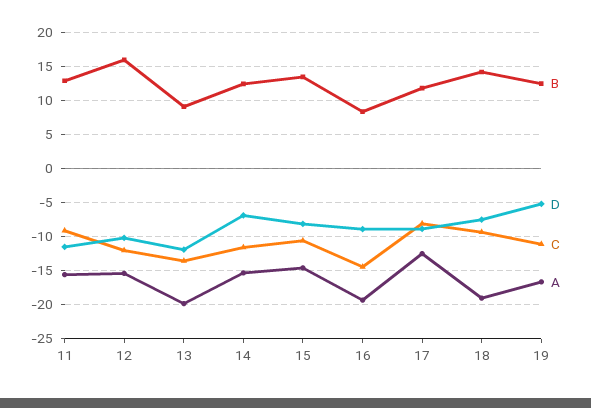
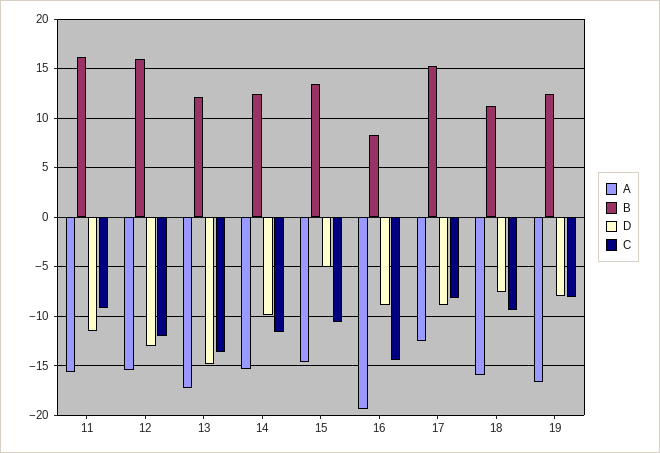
B, 11: 13 -> 16
D, 12: -10 -> -13
B, 13: 9 -> 12
D, 13: -12 -> -15
A, 13: -20 -> -17
D, 14: -7 -> -10
D, 15: -8 -> -5
B, 17: 12 -> 15
B, 18: 14 -> 11
A, 18: -19 -> -16
D, 19: -5 -> -8
C, 19: -11 -> -8

